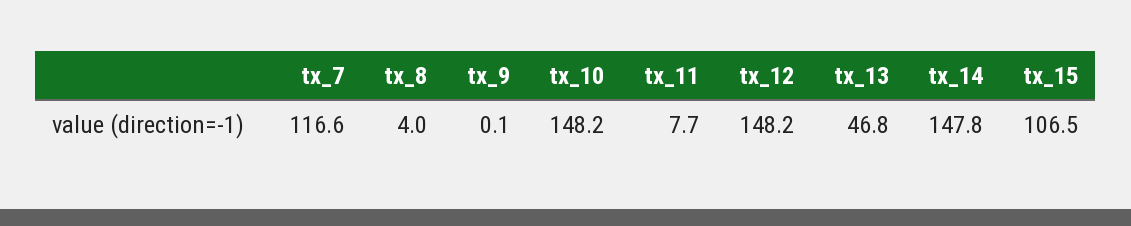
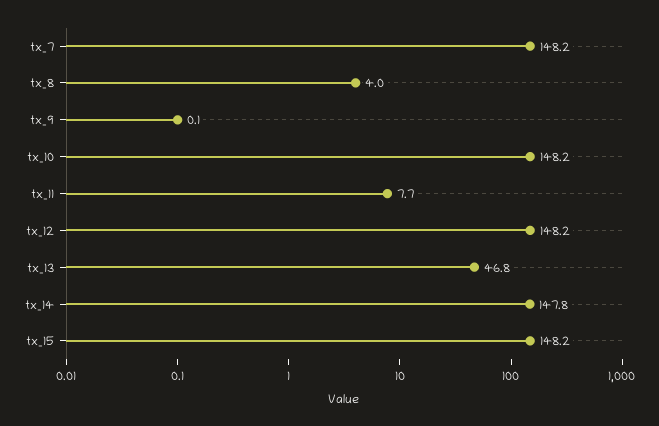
tx_7: 116.6 -> 148.2
tx_15: 106.5 -> 148.2

